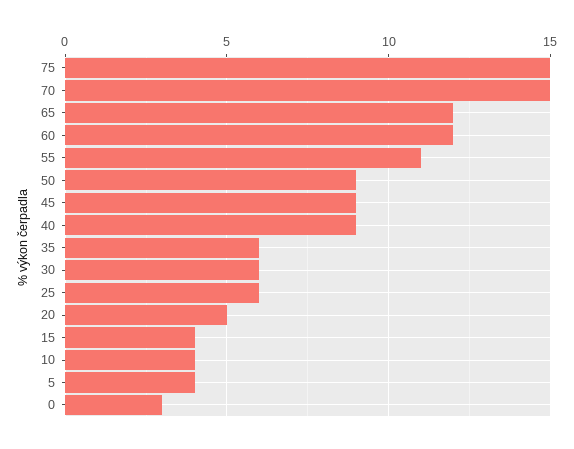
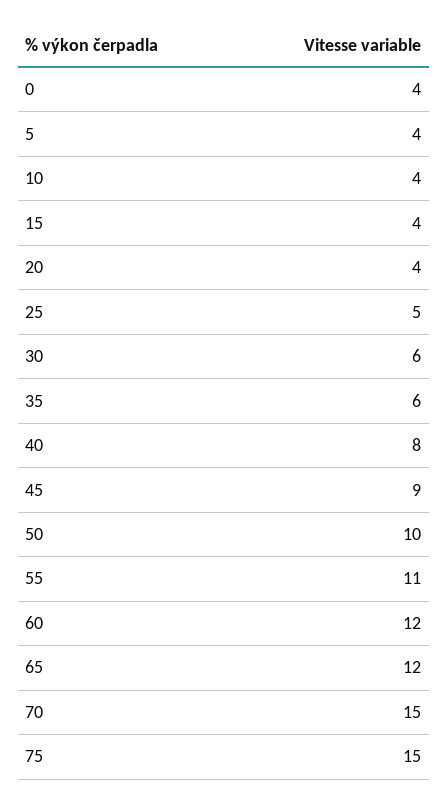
50: 9 -> 10
40: 9 -> 8
25: 6 -> 5
20: 5 -> 4
0: 3 -> 4

